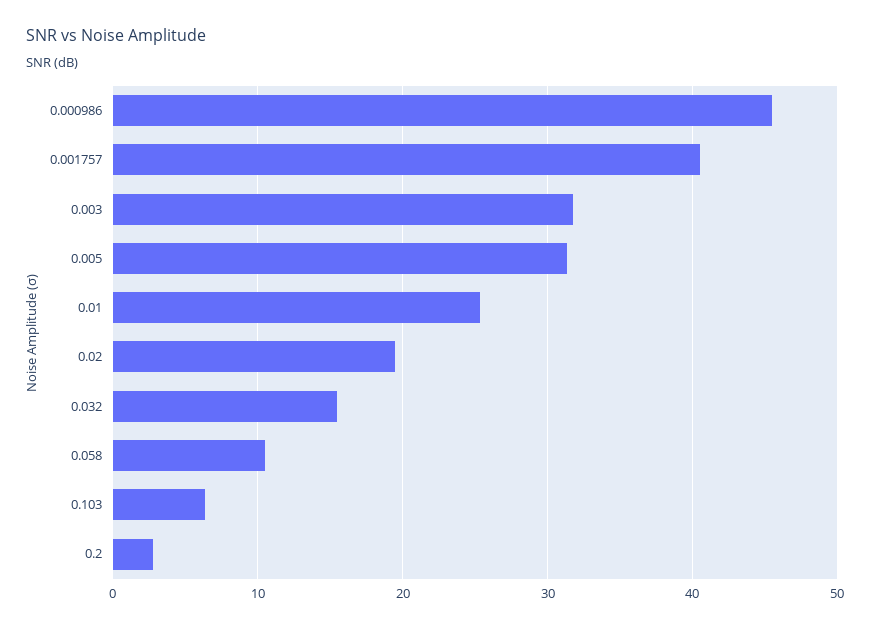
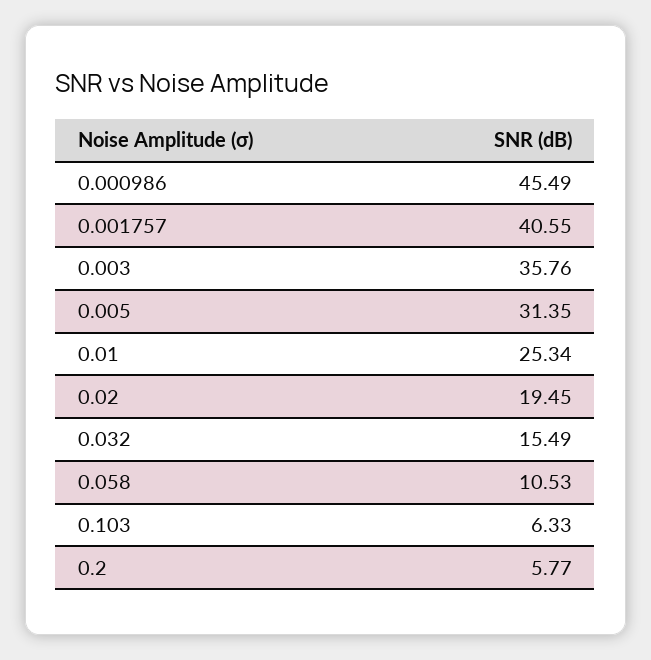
0.003: 32 -> 35.76
0.2: 3 -> 5.77

